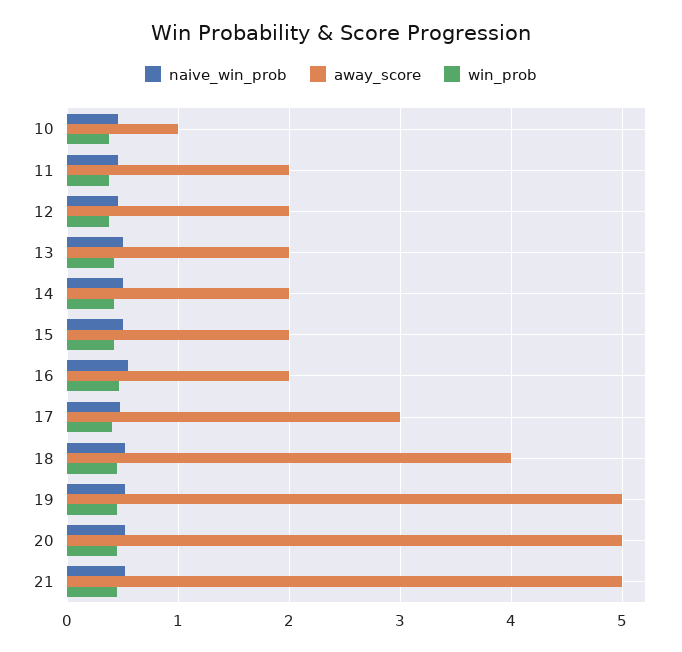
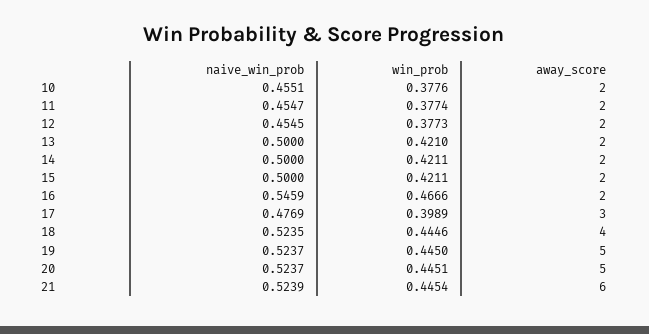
away_score, 10: 1 -> 2
away_score, 21: 5 -> 6

